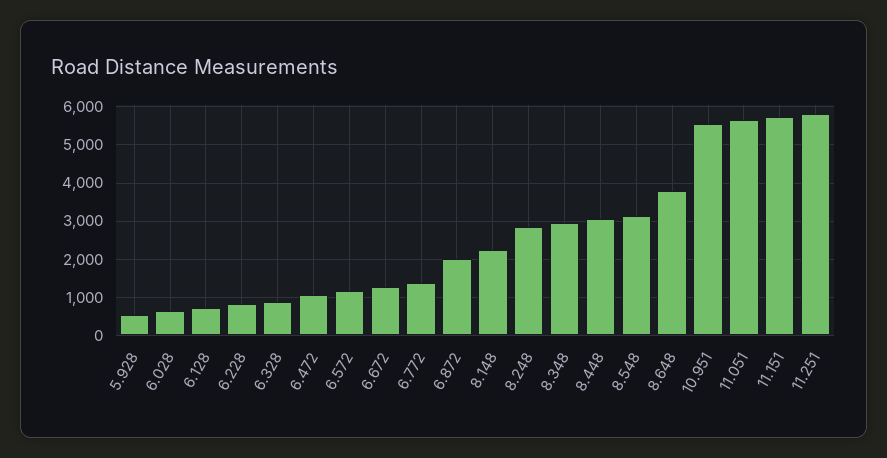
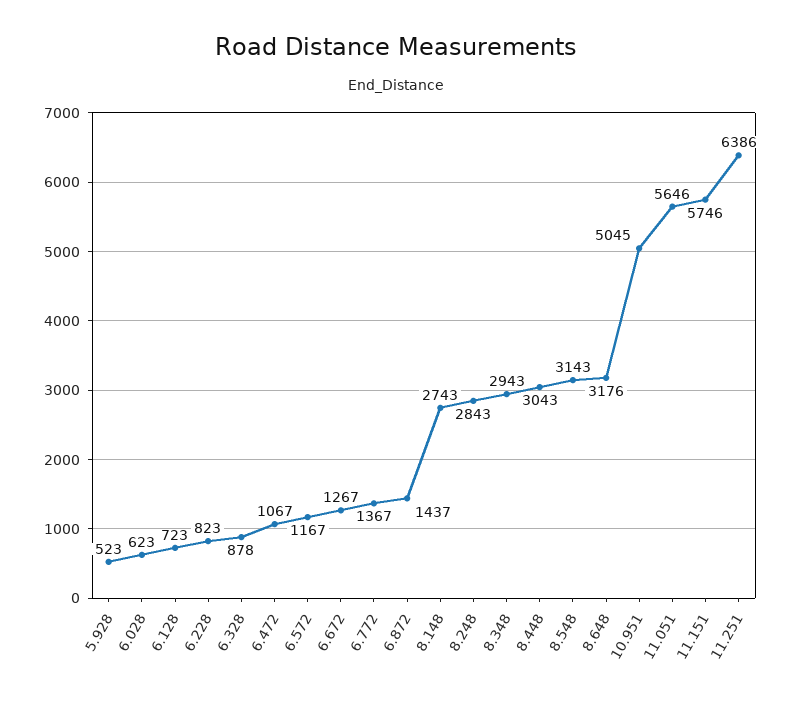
6.872: 2000 -> 1437
8.148: 2200 -> 2743
8.648: 3800 -> 3176
10.951: 5600 -> 5045
11.251: 5800 -> 6386

